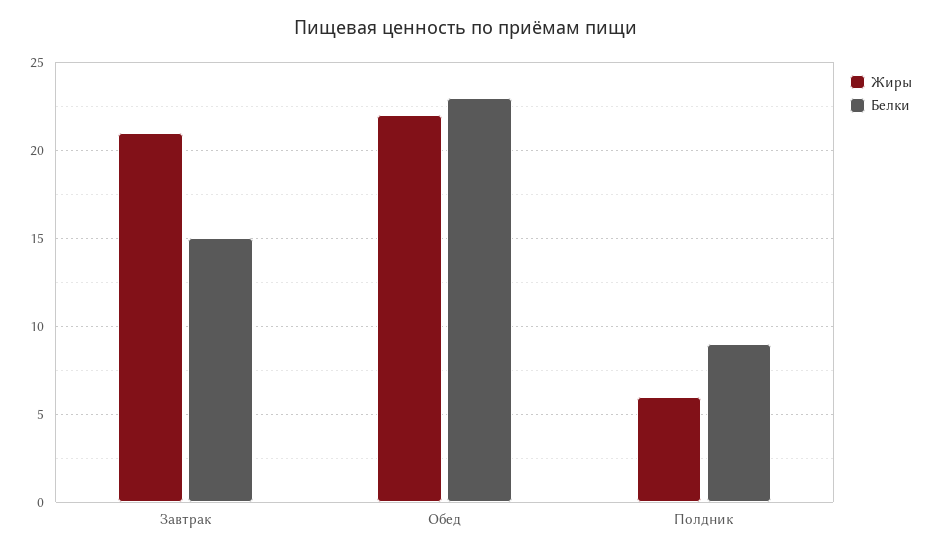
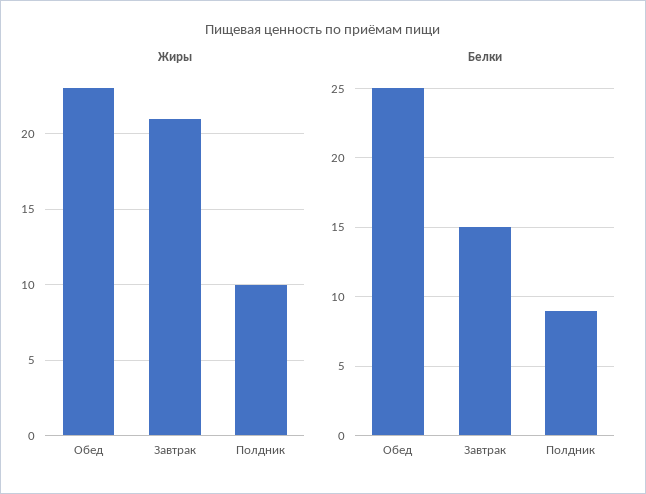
Жиры, Обед: 22 -> 23
Белки, Обед: 23 -> 25
Жиры, Полдник: 6 -> 10

